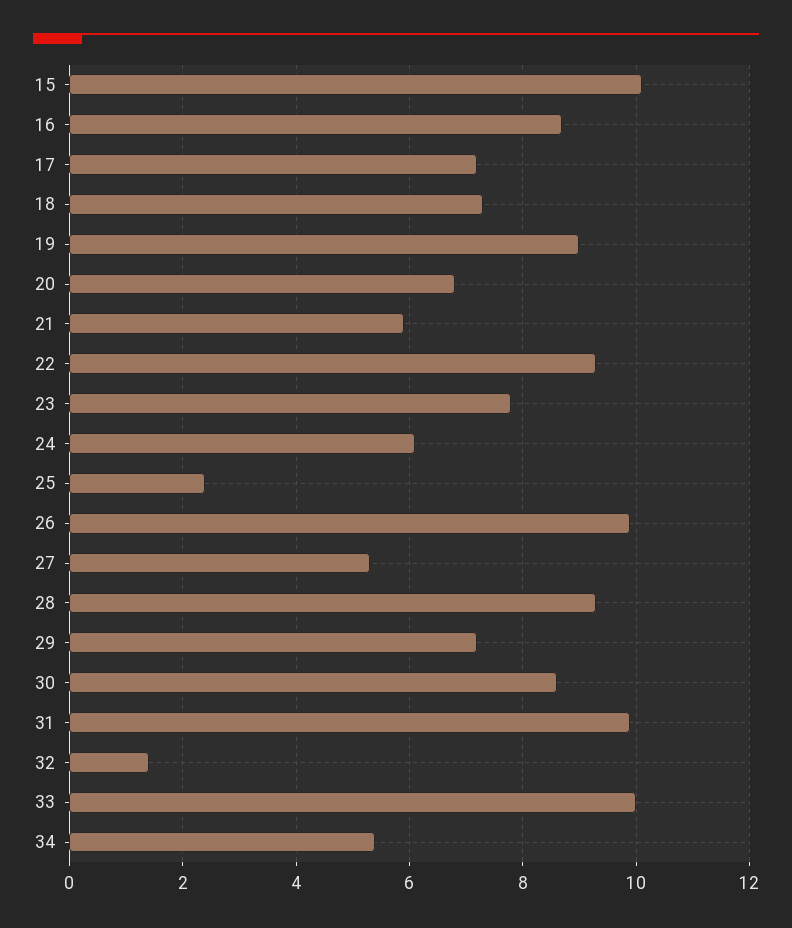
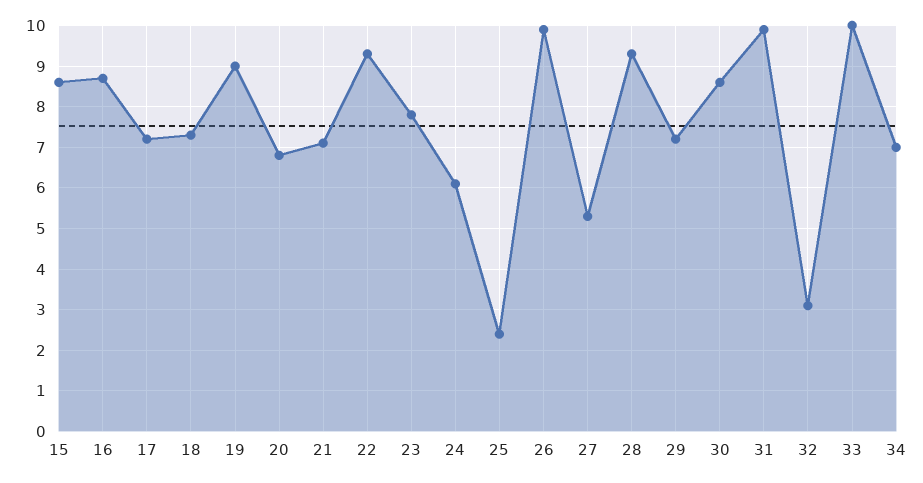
15: 10 -> 8.5
21: 6 -> 7
32: 1.5 -> 3
34: 5.5 -> 7

